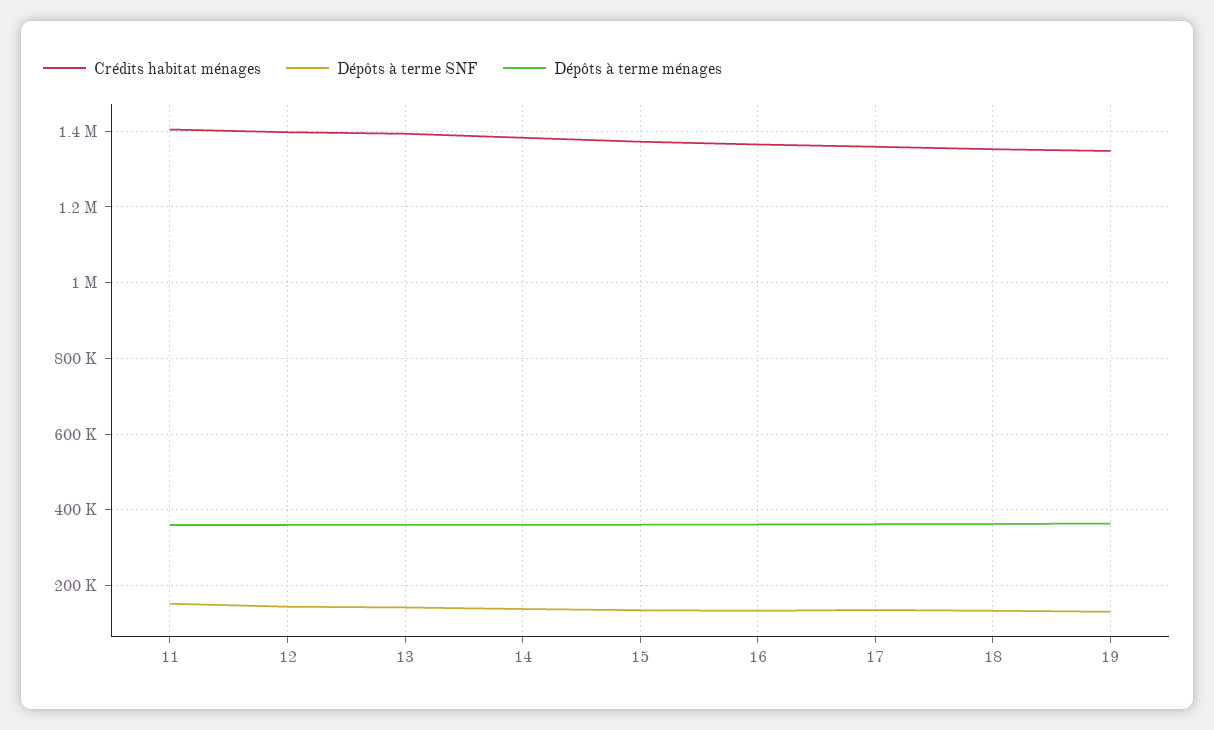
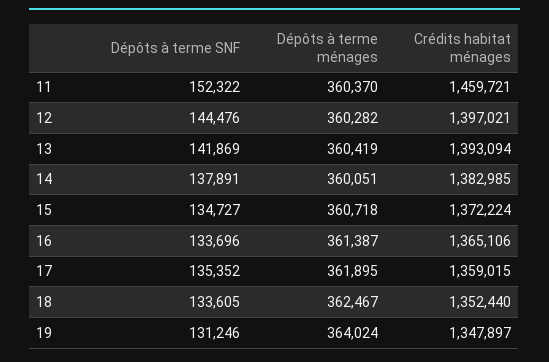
Crédits habitat ménages, 11: 1400000 -> 1459721

